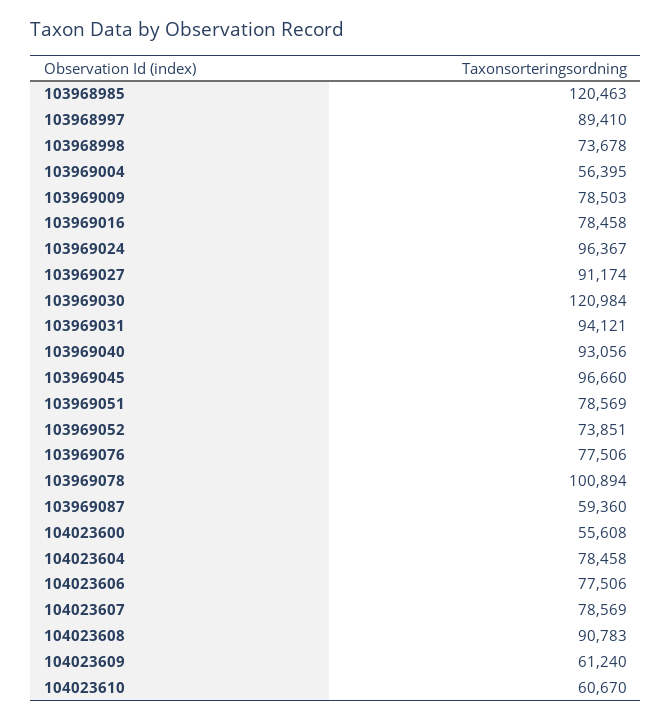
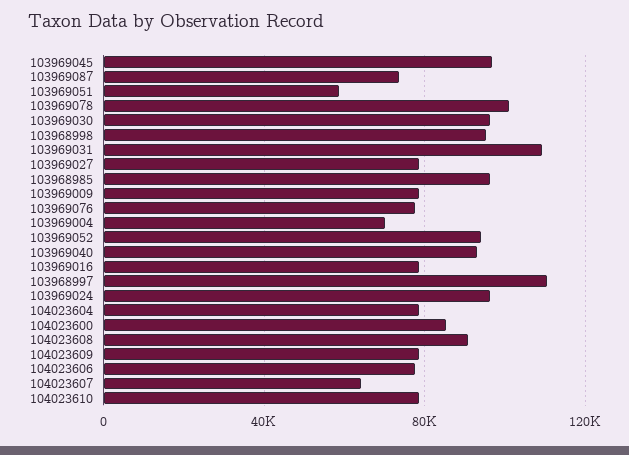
103968985: 120463 -> 95000
103968997: 89410 -> 110000
103968998: 73678 -> 95000
103969004: 56395 -> 70000
103969027: 91174 -> 80000
103969030: 120984 -> 95000
103969031: 94121 -> 110000
103969051: 78569 -> 60000
103969052: 73851 -> 95000
103969087: 59360 -> 75000
104023600: 55608 -> 85000
104023607: 78569 -> 65000
104023609: 61240 -> 80000
104023610: 60670 -> 80000

